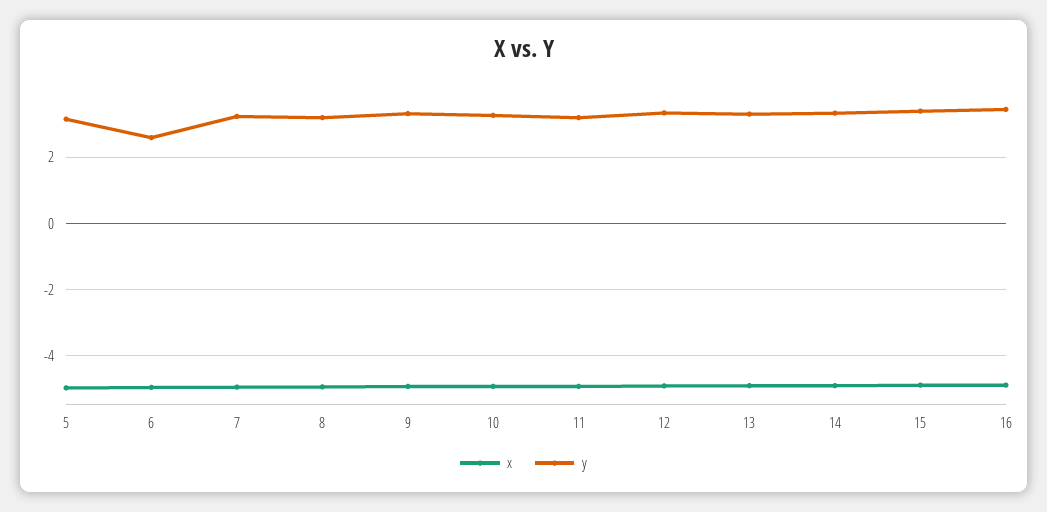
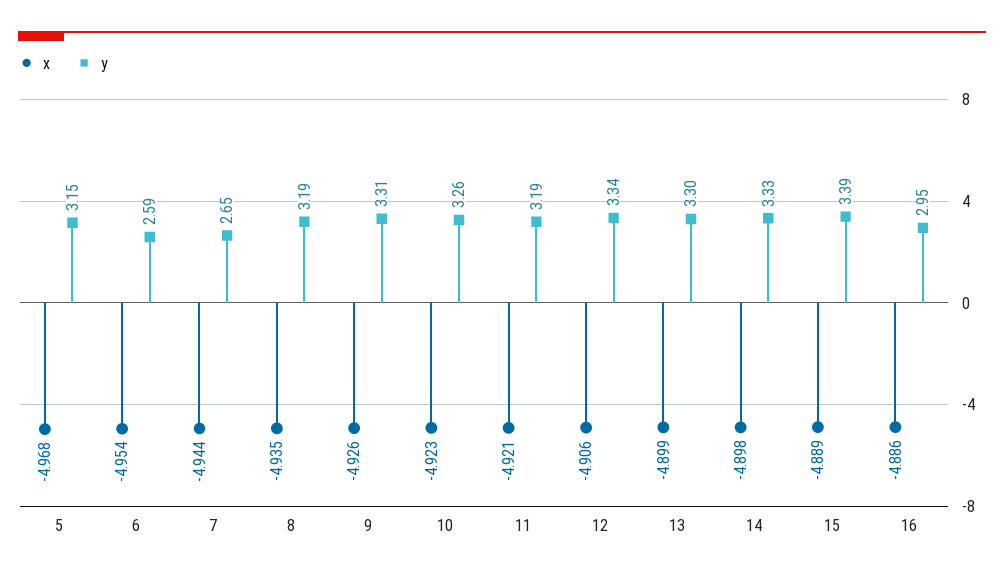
y, 7: 3.2 -> 2.65
y, 16: 3.4 -> 2.95

